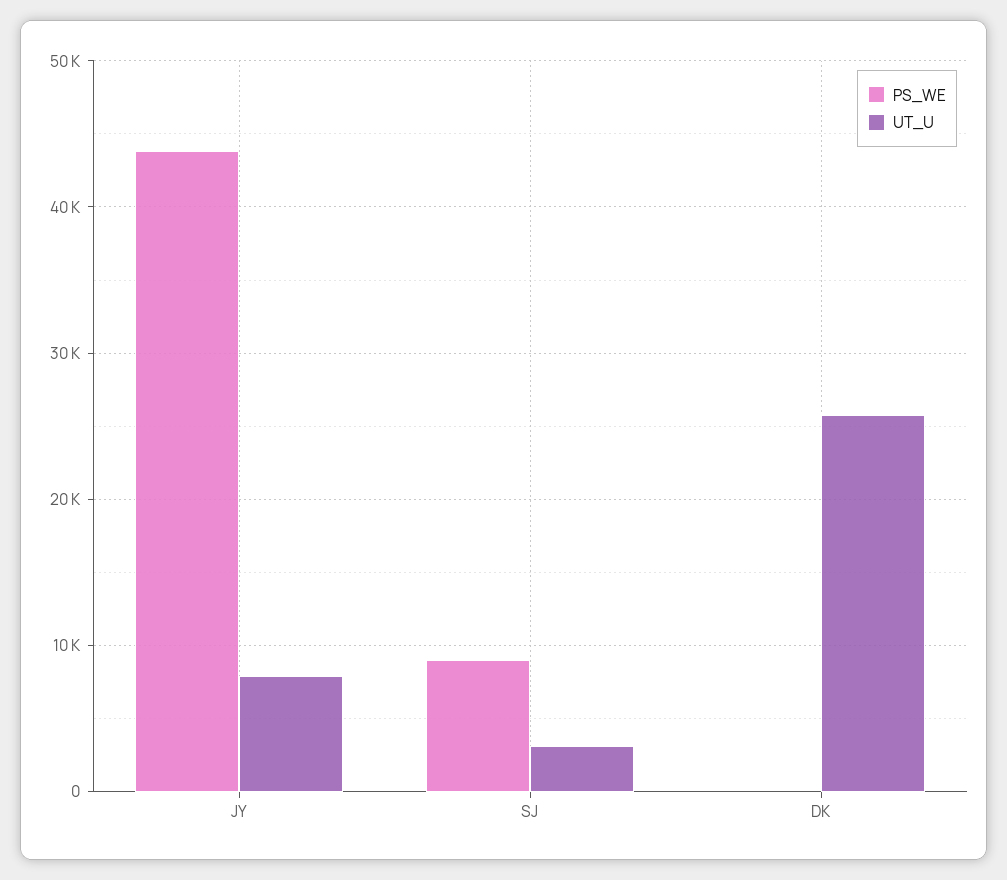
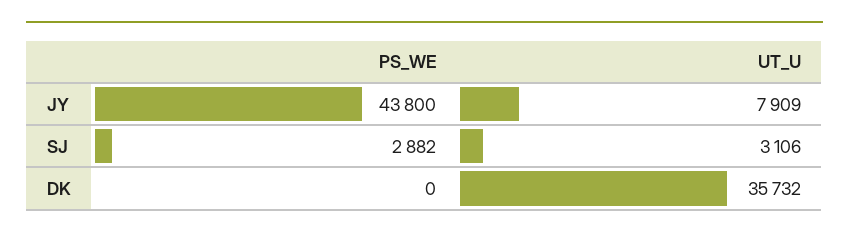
PS_WE, SJ: 9000 -> 2882
UT_U, DK: 26000 -> 35732

